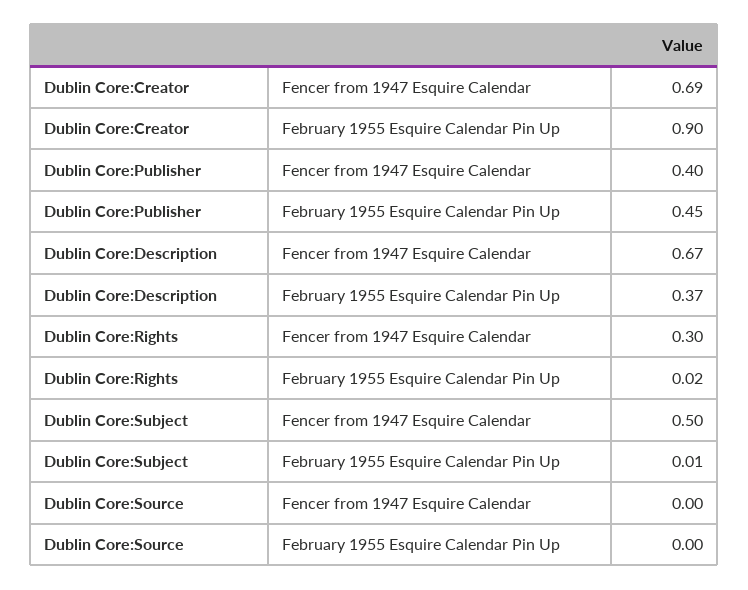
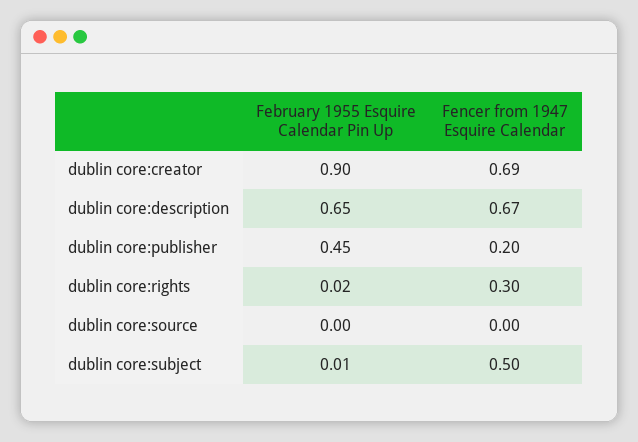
Dublin Core:Publisher, Fencer from 1947 Esquire Calendar: 0.4 -> 0.2
Dublin Core:Description, February 1955 Esquire Calendar Pin Up: 0.37 -> 0.65

